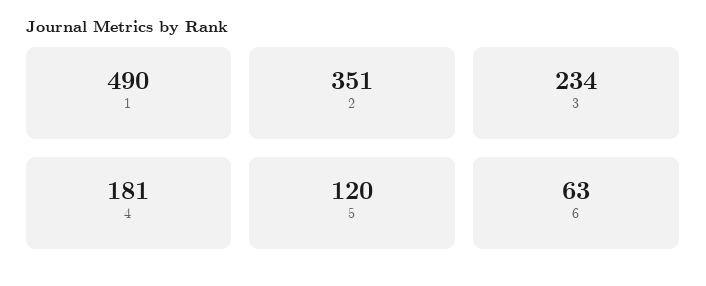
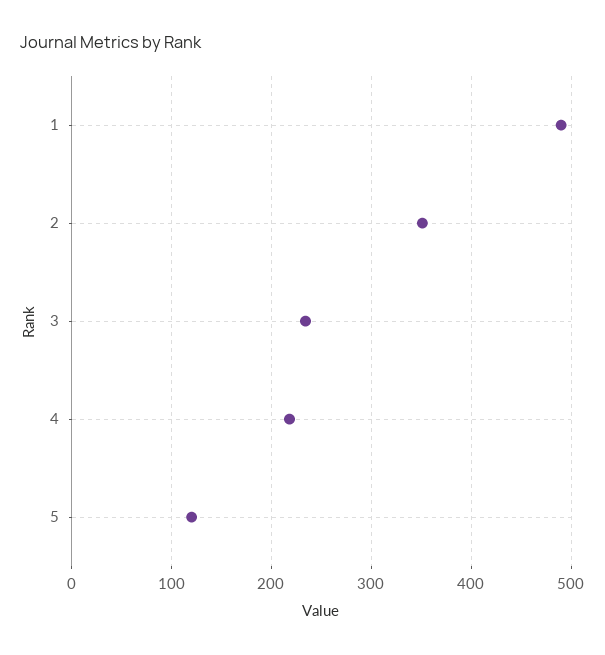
4: 181 -> 220
6: 63 -> none

